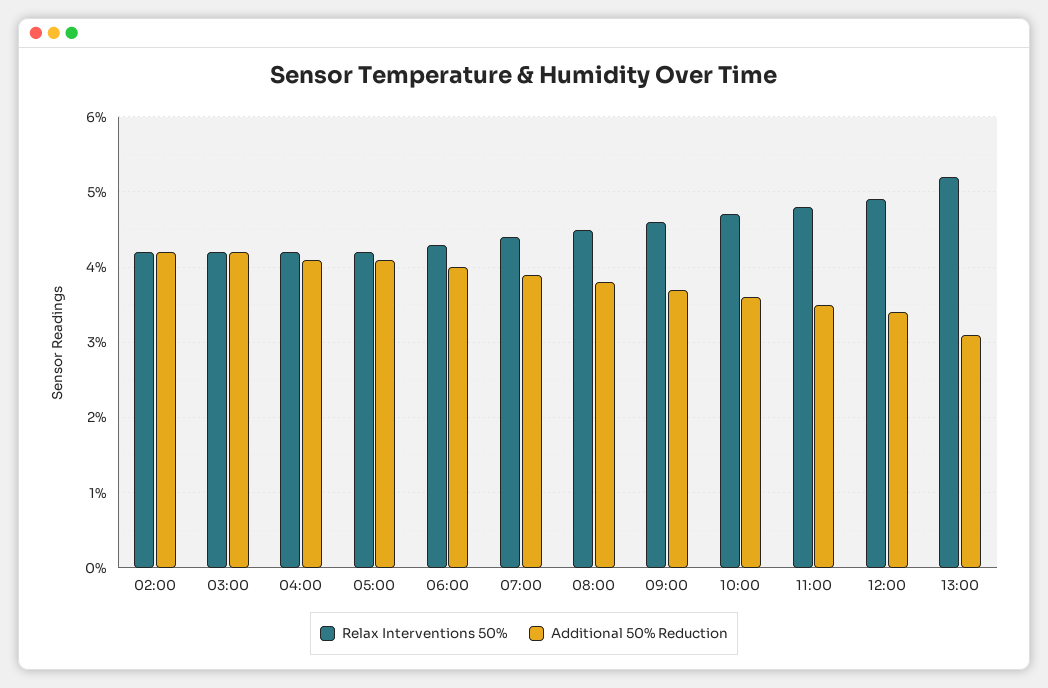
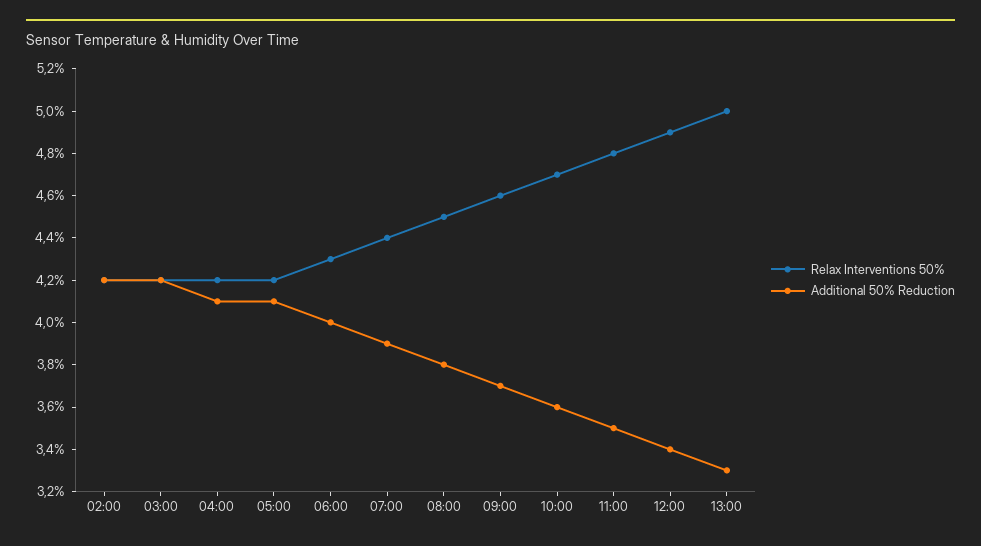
Relax Interventions 50%, 13:00: 5.2 -> 5
Additional 50% Reduction, 13:00: 3.1 -> 3.3

